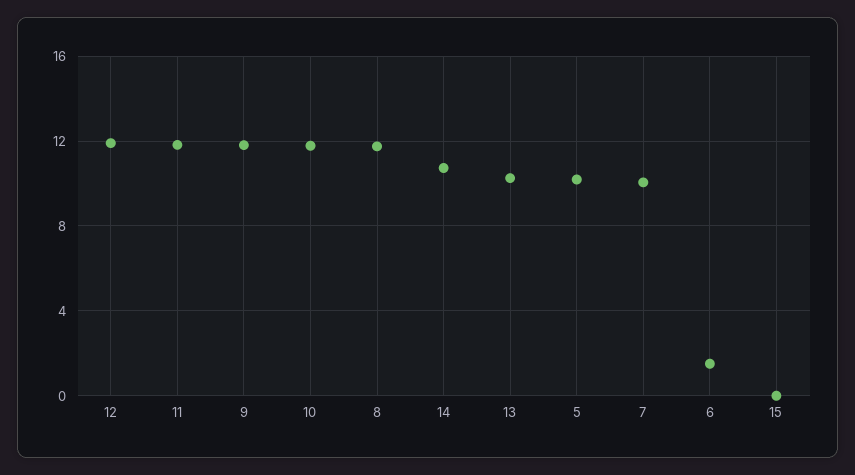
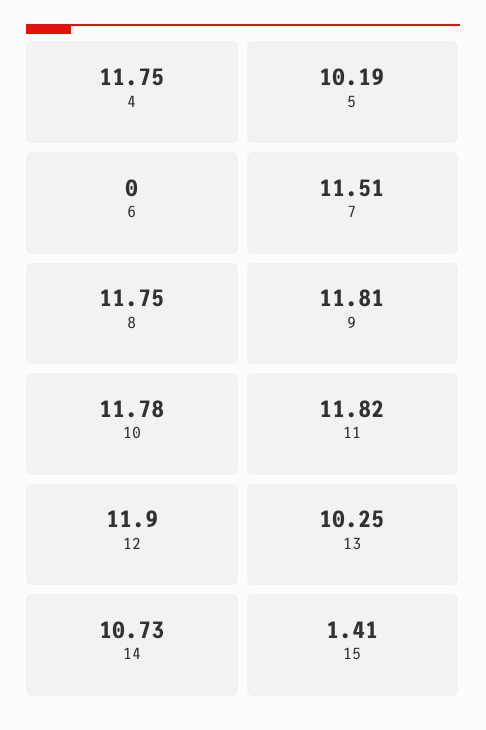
7: 10 -> 11.51
6: 1.5 -> 0
15: 0 -> 1.41
4: none -> 11.75

